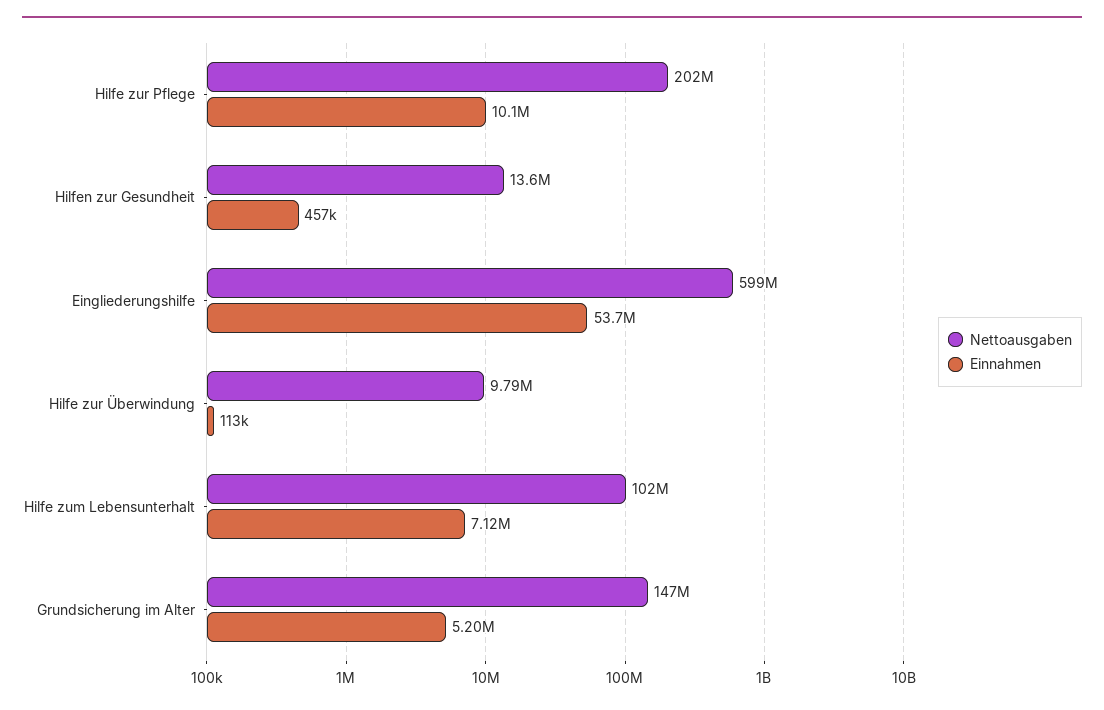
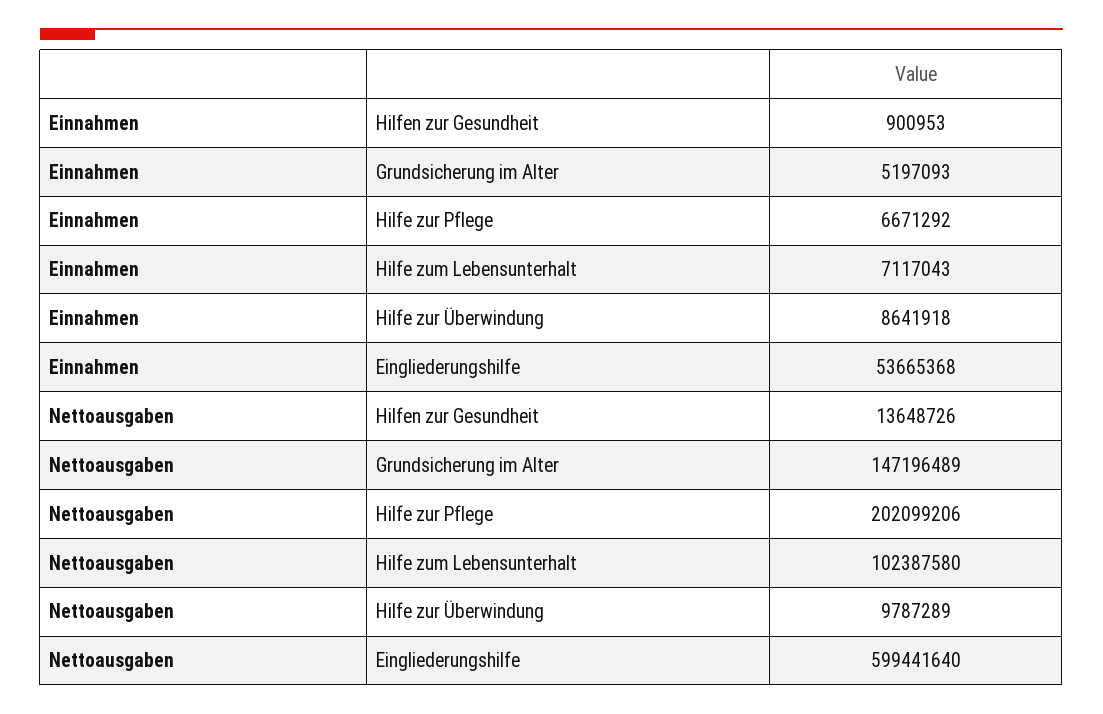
Einnahmen, Hilfe zur Pflege: 10100000 -> 6671292
Einnahmen, Hilfen zur Gesundheit: 457000 -> 900953
Einnahmen, Hilfe zur Überwindung: 113000 -> 8641918

